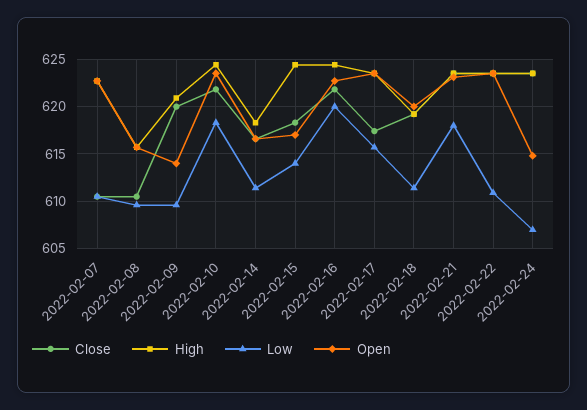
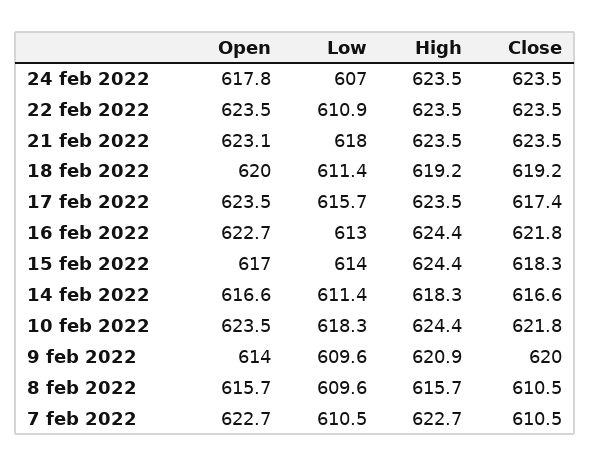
Low, 2022-02-16: 620 -> 613
Open, 2022-02-24: 615 -> 617.8

